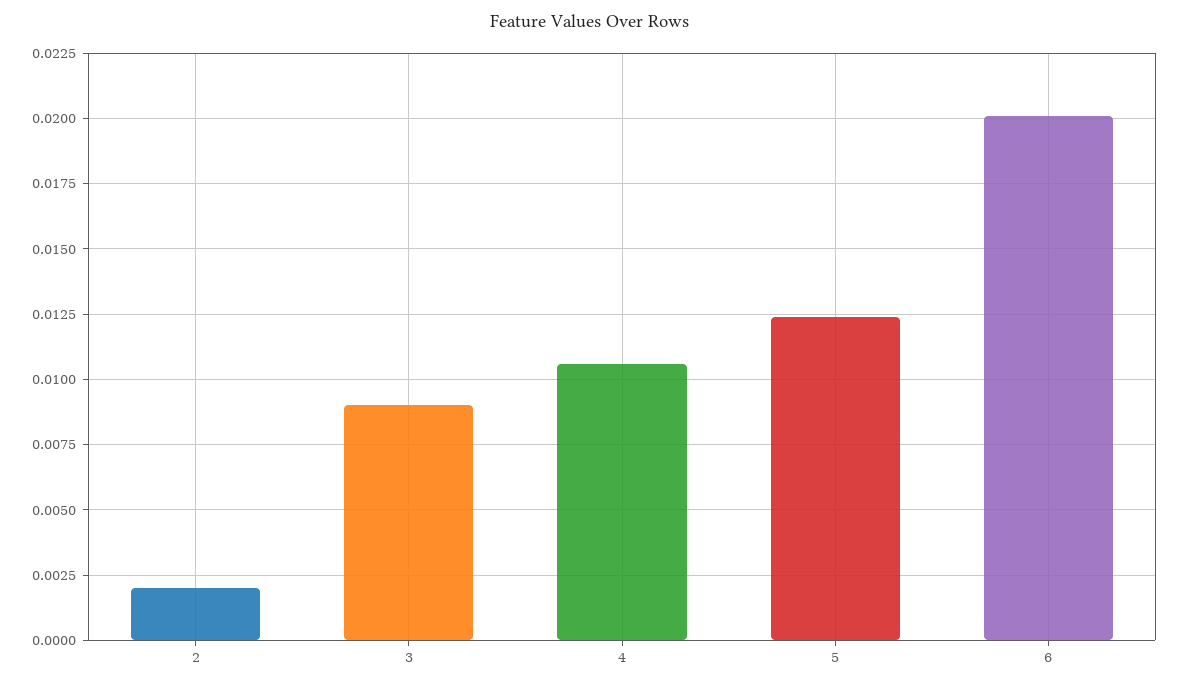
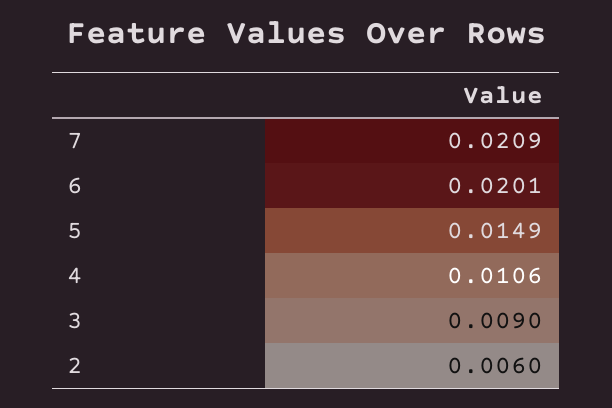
2: 0.002 -> 0.006
5: 0.0125 -> 0.0149
7: none -> 0.0209

